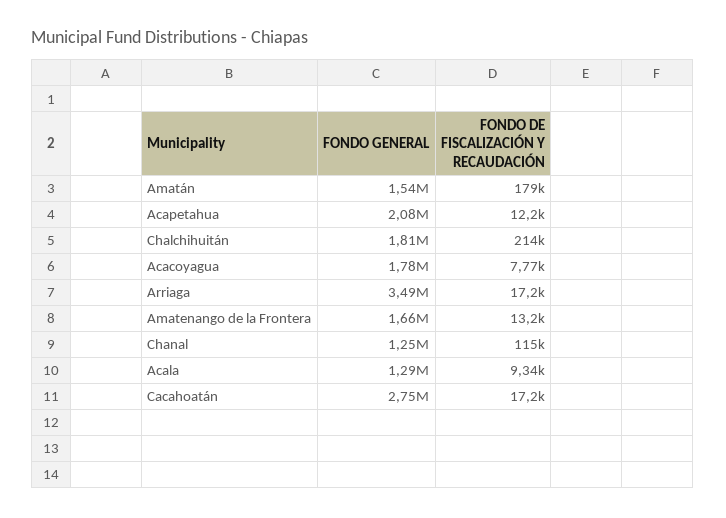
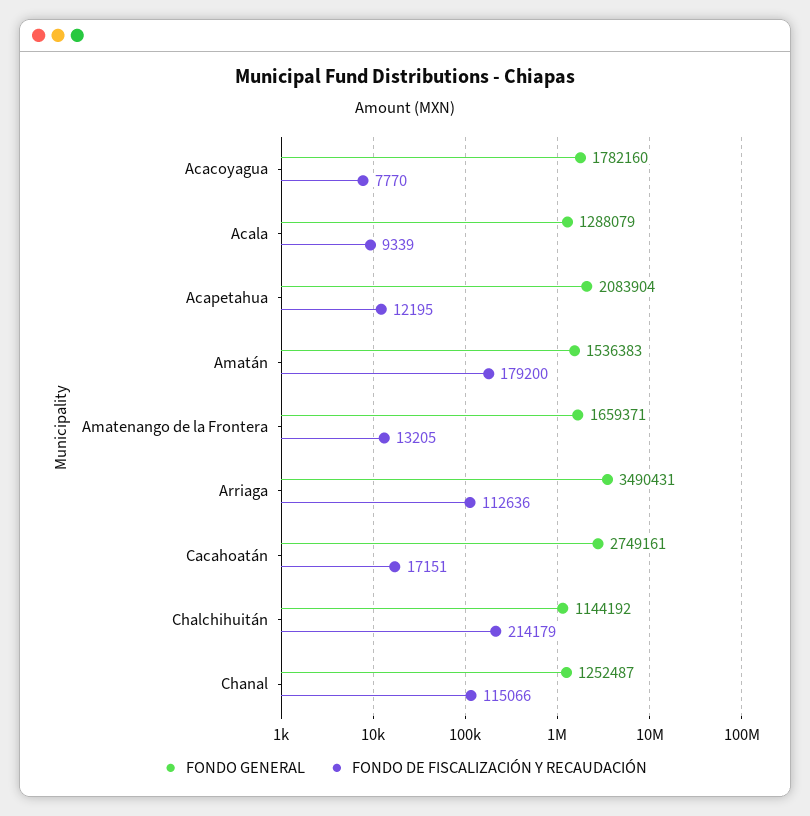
FONDO GENERAL, Chalchihuitán: 1810000 -> 1144192
FONDO DE FISCALIZACIÓN Y RECAUDACIÓN, Arriaga: 17200 -> 112636

